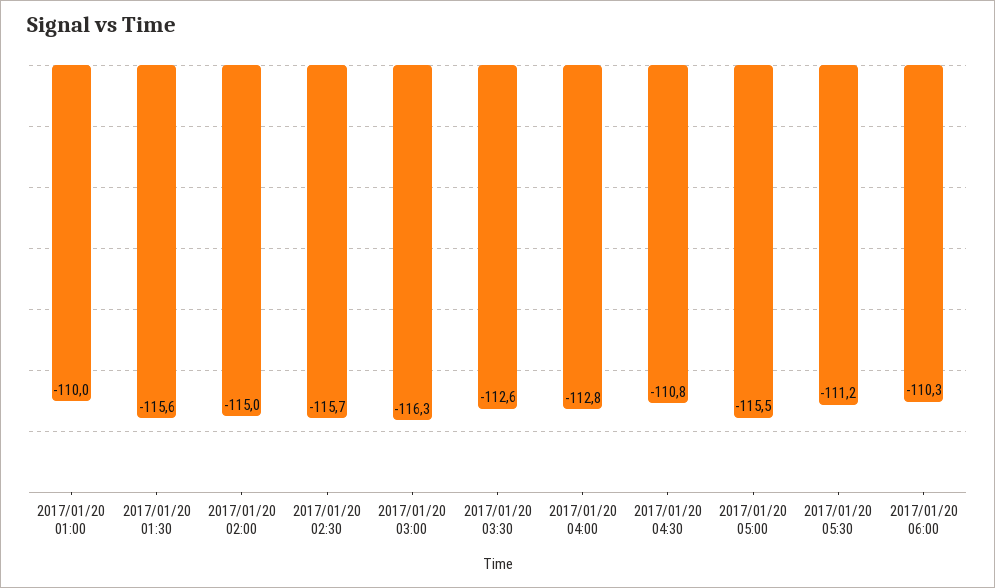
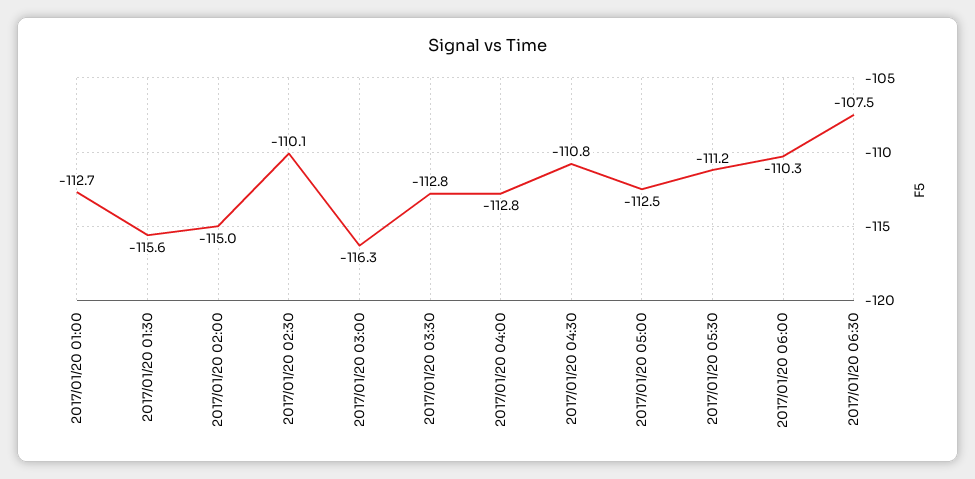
2017/01/20 01:00: -110 -> -112.7
2017/01/20 02:30: -115.7 -> -110.1
2017/01/20 03:30: -112.6 -> -112.8
2017/01/20 05:00: -115.5 -> -112.5
2017/01/20 06:30: none -> -107.5

